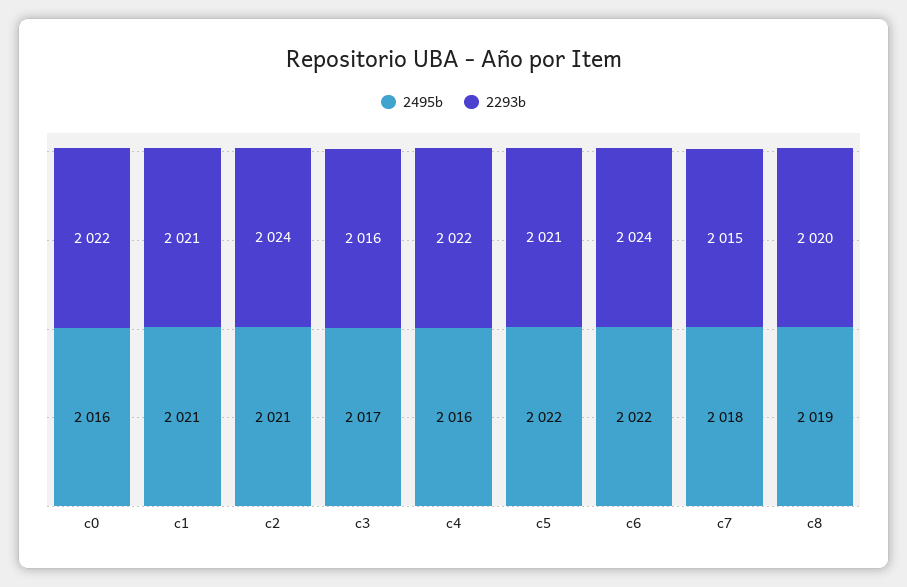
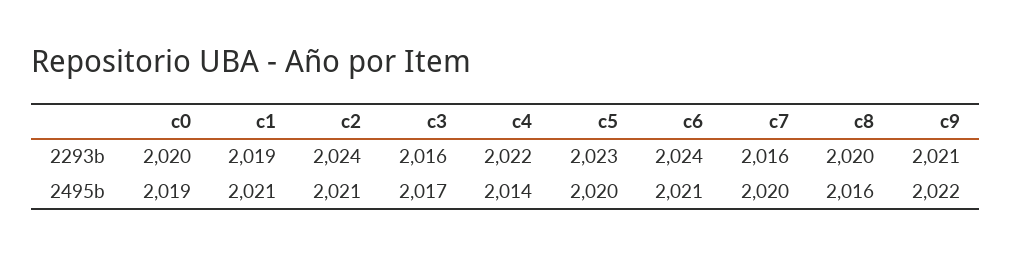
2495b, c0: 2016 -> 2019
2293b, c0: 2022 -> 2020
2293b, c1: 2021 -> 2019
2495b, c4: 2016 -> 2014
2495b, c5: 2022 -> 2020
2293b, c5: 2021 -> 2023
2495b, c6: 2022 -> 2021
2495b, c7: 2018 -> 2020
2293b, c7: 2015 -> 2016
2495b, c8: 2019 -> 2016
2293b, c9: none -> 2021
2495b, c9: none -> 2022

